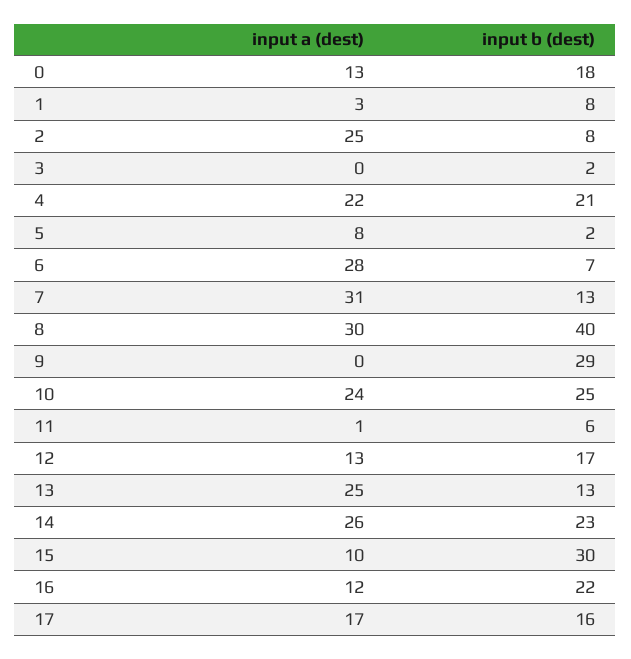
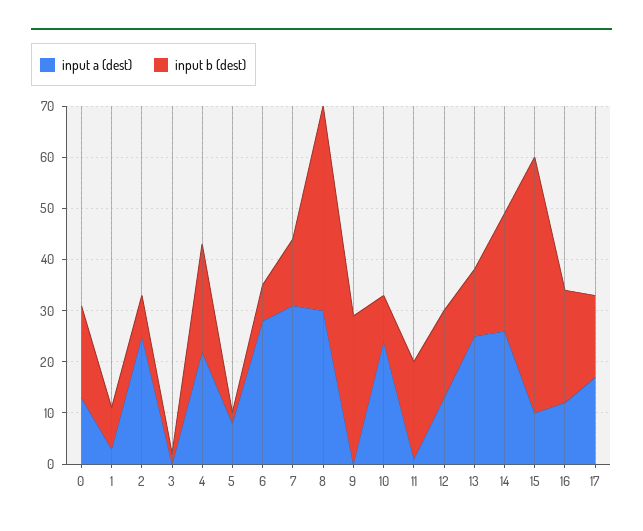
input b (dest), 10: 25 -> 10
input b (dest), 11: 6 -> 20
input b (dest), 15: 30 -> 50

